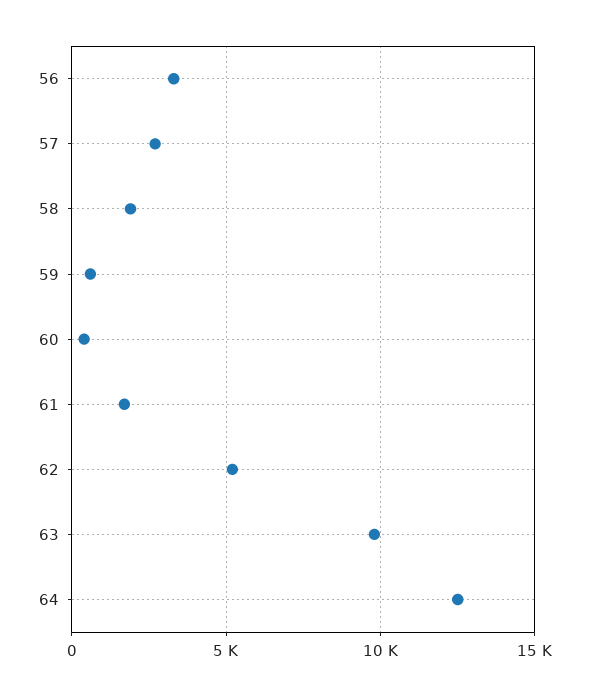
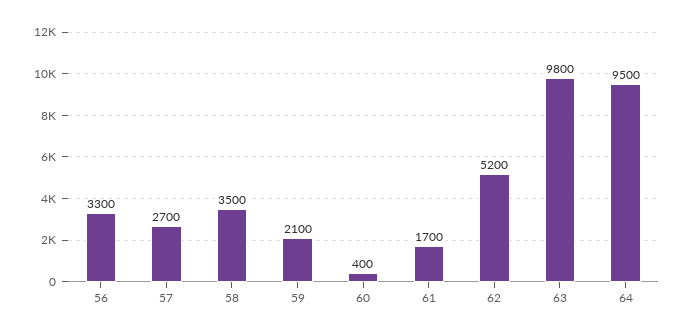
58: 2000 -> 3500
59: 500 -> 2100
64: 12500 -> 9500

